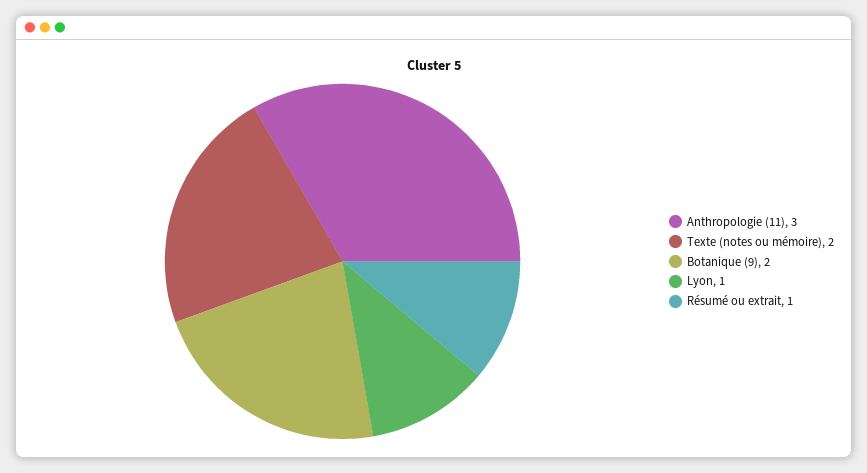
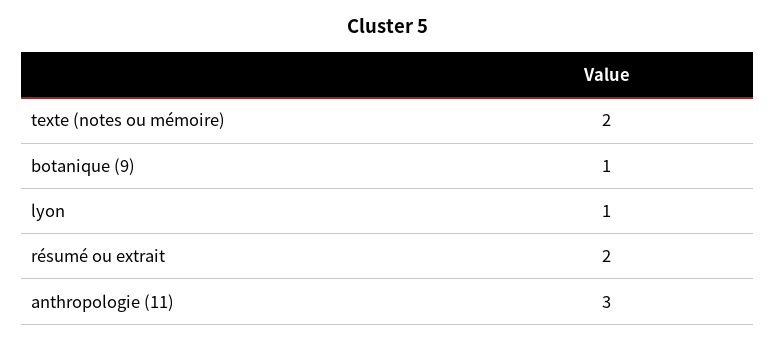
Botanique (9): 2 -> 1
Résumé ou extrait: 1 -> 2

